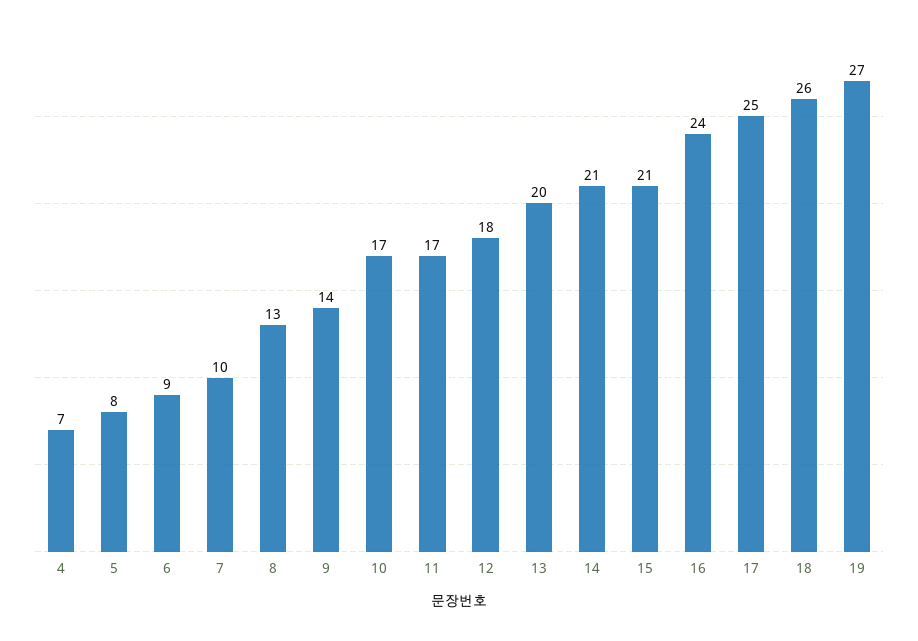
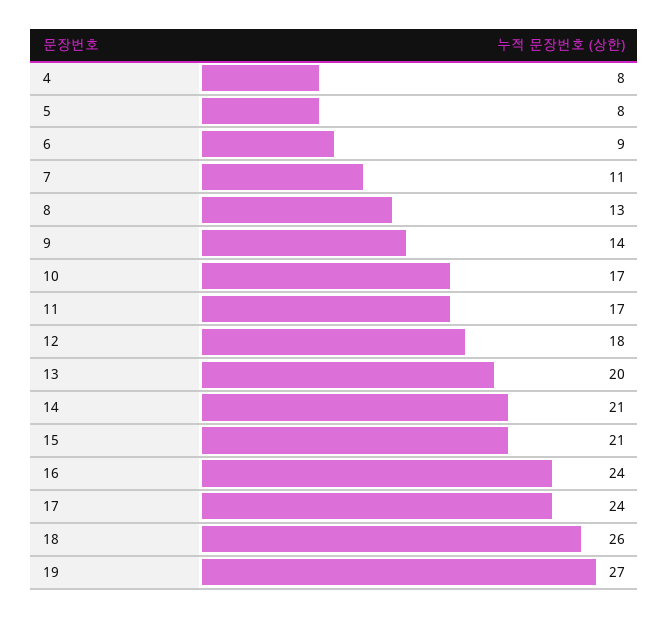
4: 7 -> 8
7: 10 -> 11
17: 25 -> 24

